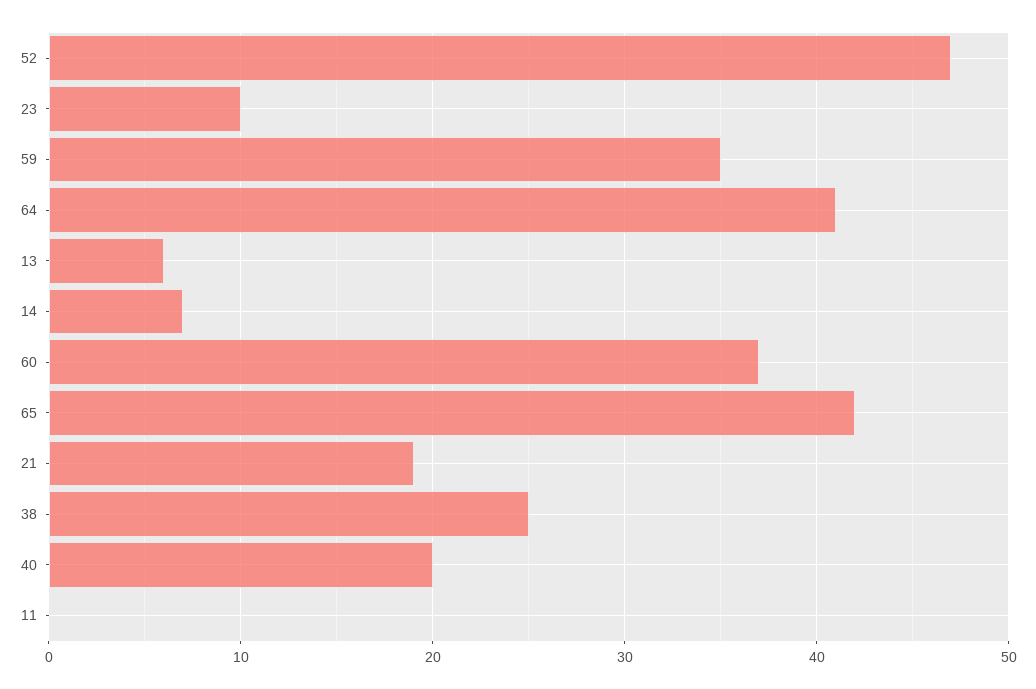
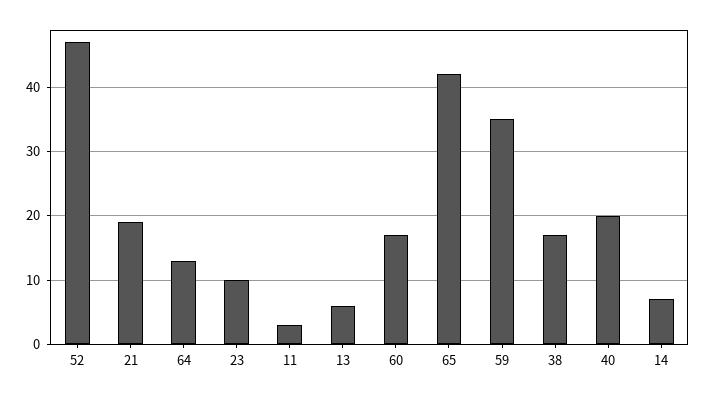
64: 41 -> 13
60: 37 -> 17
38: 25 -> 17
11: 0 -> 3

